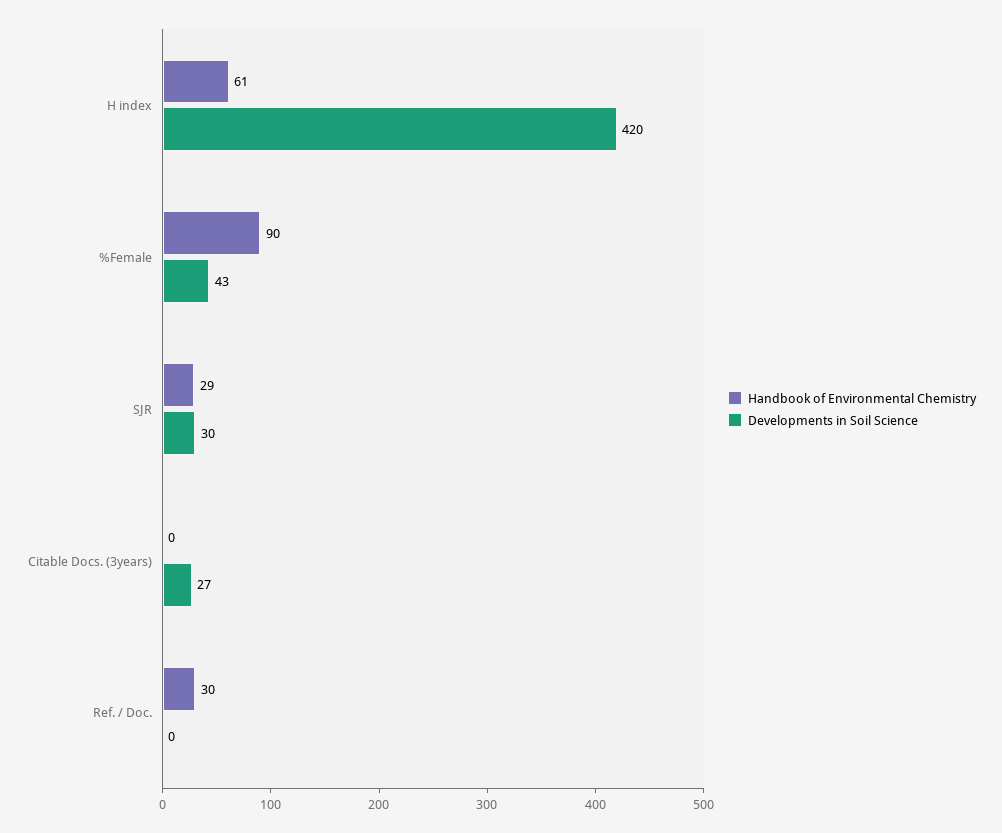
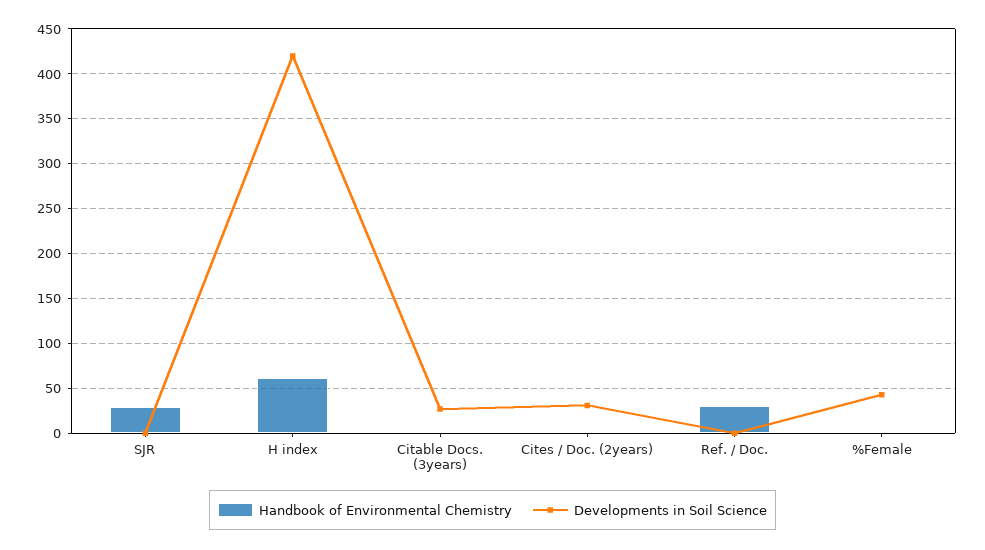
Handbook of Environmental Chemistry, %Female: 90 -> 0
Developments in Soil Science, SJR: 30 -> 0
Handbook of Environmental Chemistry, Cites / Doc. (2years): none -> 0
Developments in Soil Science, Cites / Doc. (2years): none -> 30

